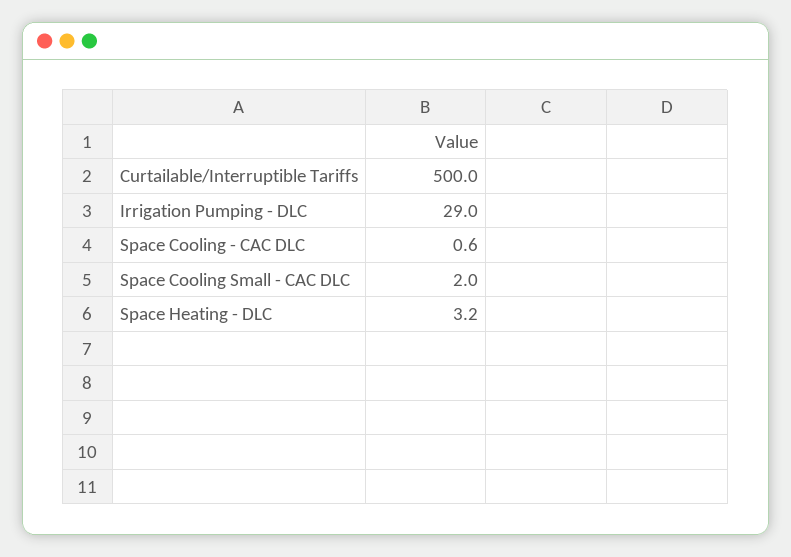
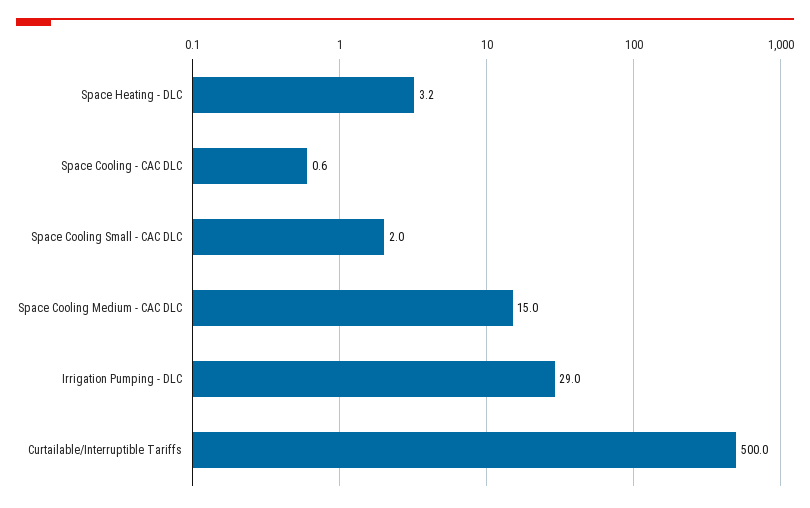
Space Cooling Medium - CAC DLC: none -> 15

